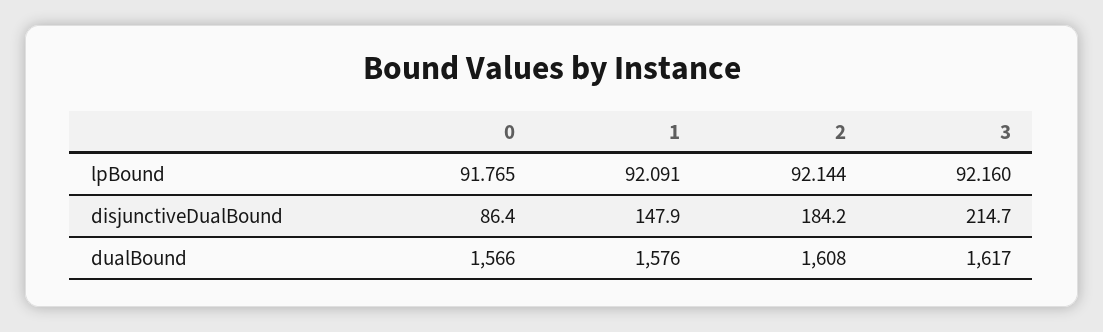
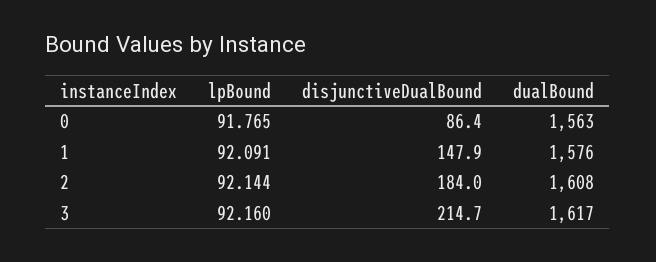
2, disjunctiveDualBound: 184.2 -> 184
0, dualBound: 1566 -> 1563

